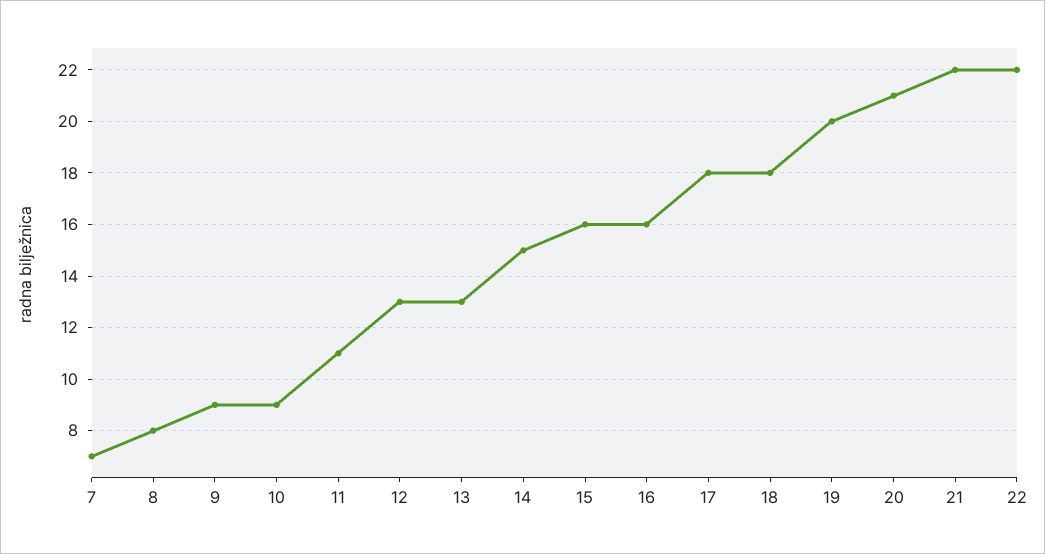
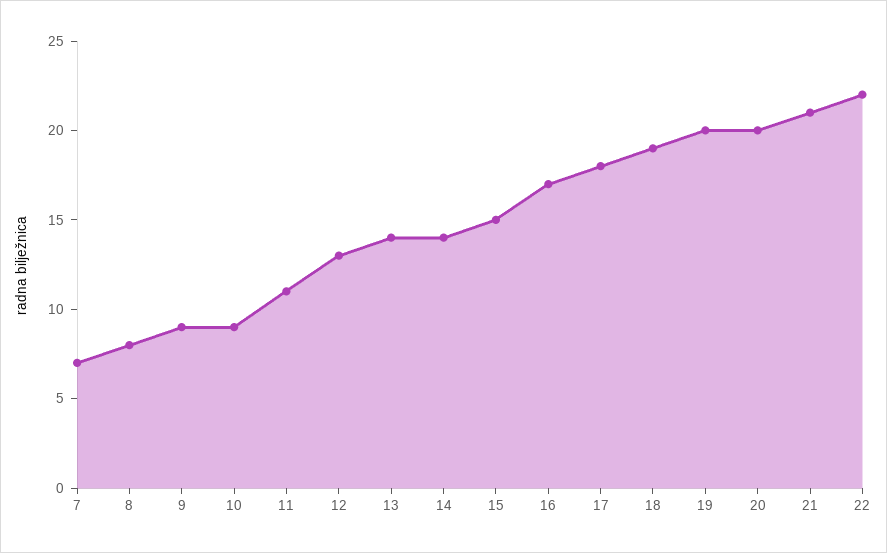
13: 13 -> 14
14: 15 -> 14
15: 16 -> 15
16: 16 -> 17
18: 18 -> 19
20: 21 -> 20
21: 22 -> 21

